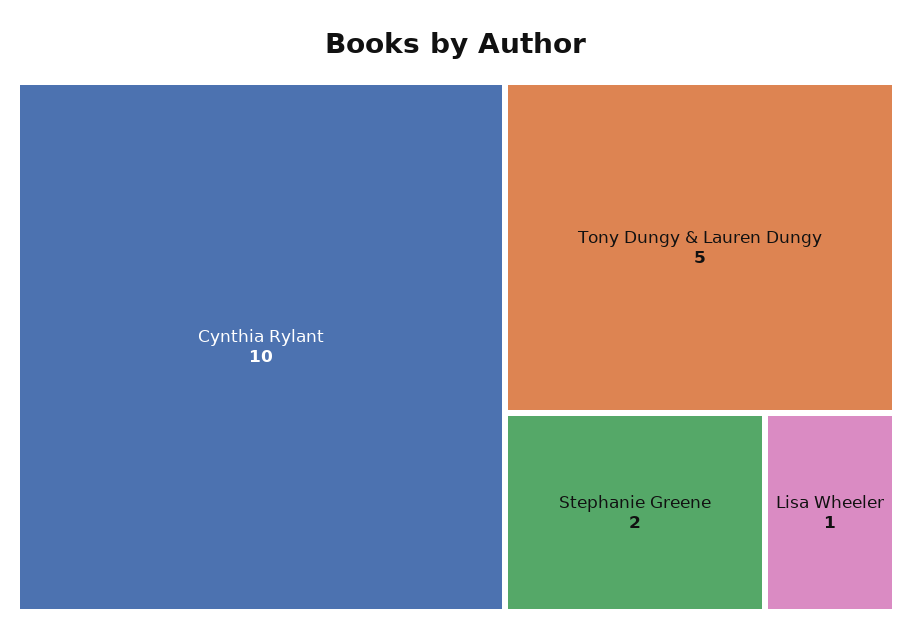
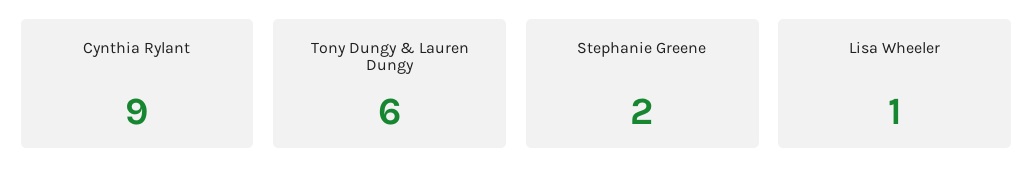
Cynthia Rylant: 10 -> 9
Tony Dungy & Lauren Dungy: 5 -> 6

